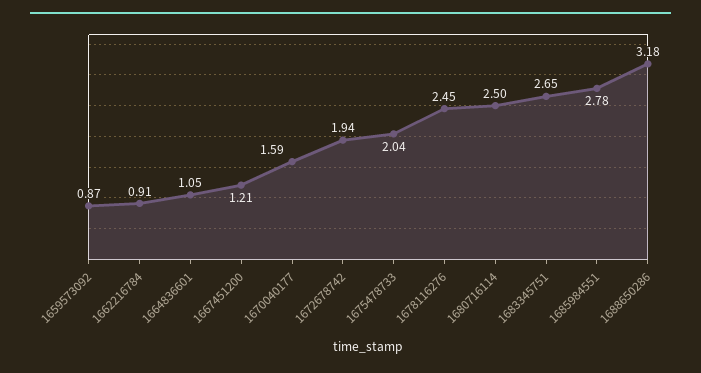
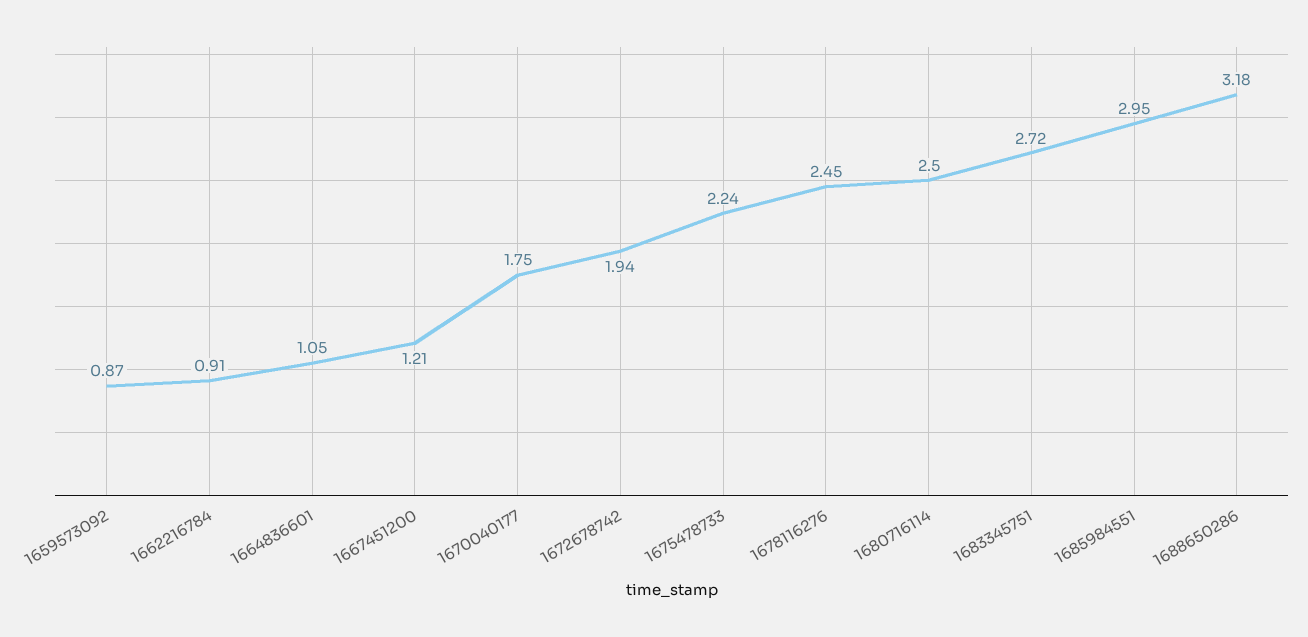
1670040177: 1.59 -> 1.75
1675478733: 2.04 -> 2.24
1683345751: 2.65 -> 2.72
1685984551: 2.78 -> 2.95

